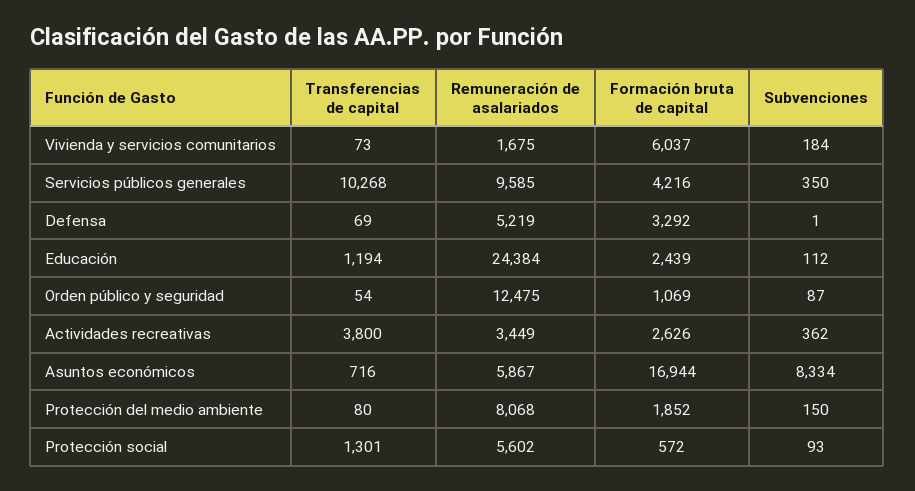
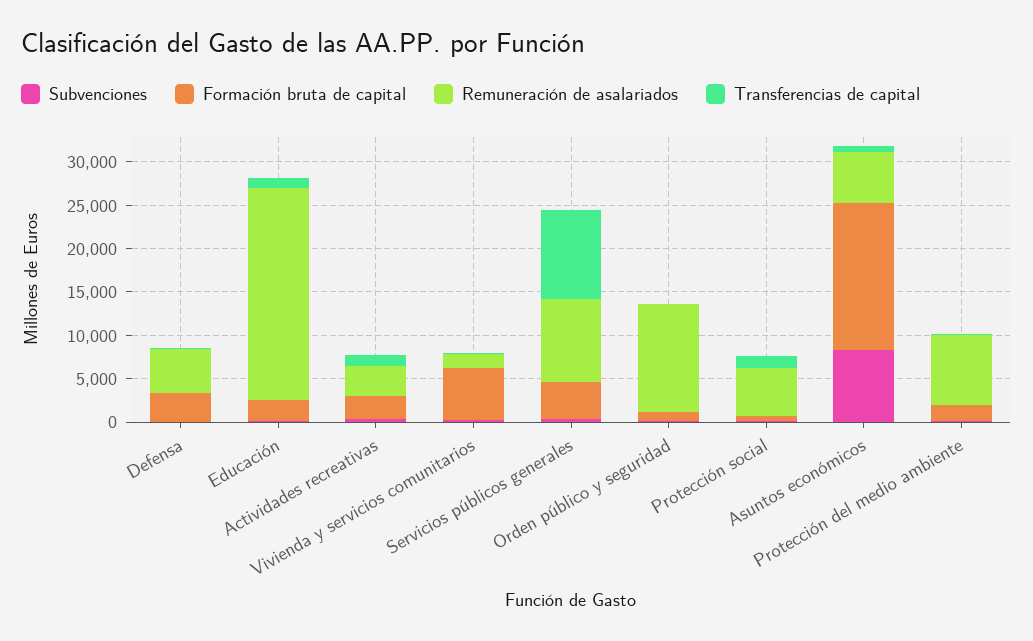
Transferencias de capital, Actividades recreativas: 3800 -> 1000

